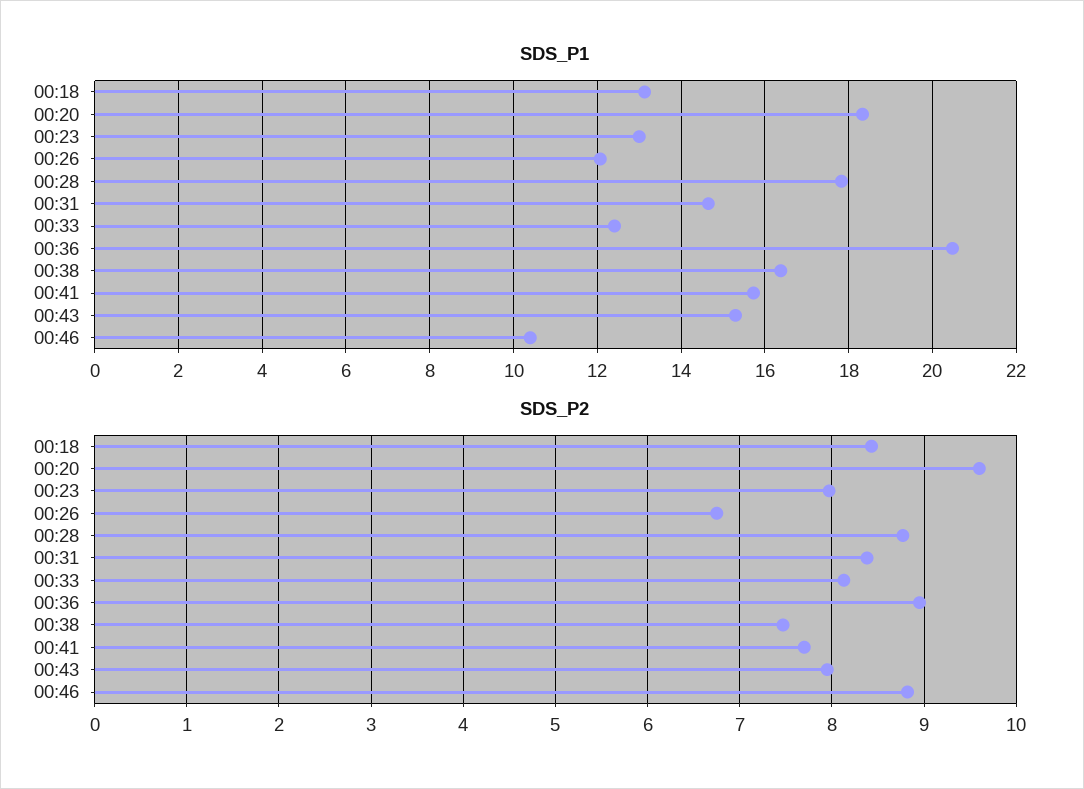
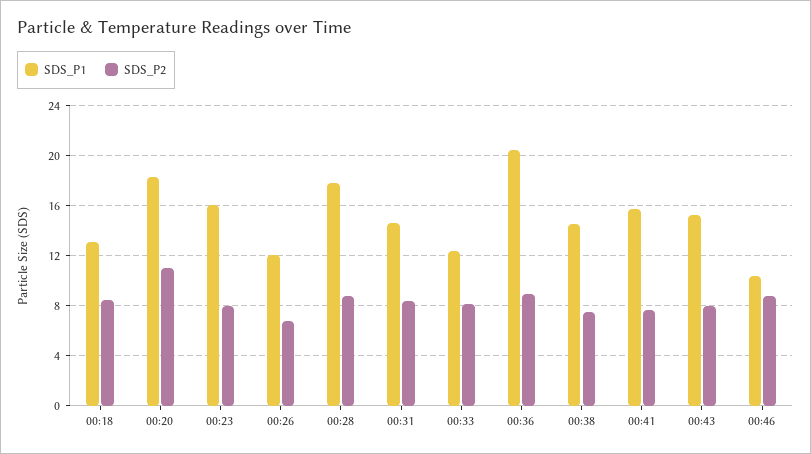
SDS_P1, 00:23: 13 -> 16
SDS_P1, 00:38: 16.4 -> 14.5
SDS_P2, 00:20: 9.6 -> 11

